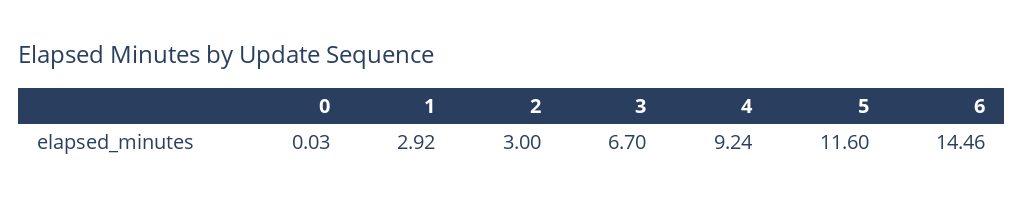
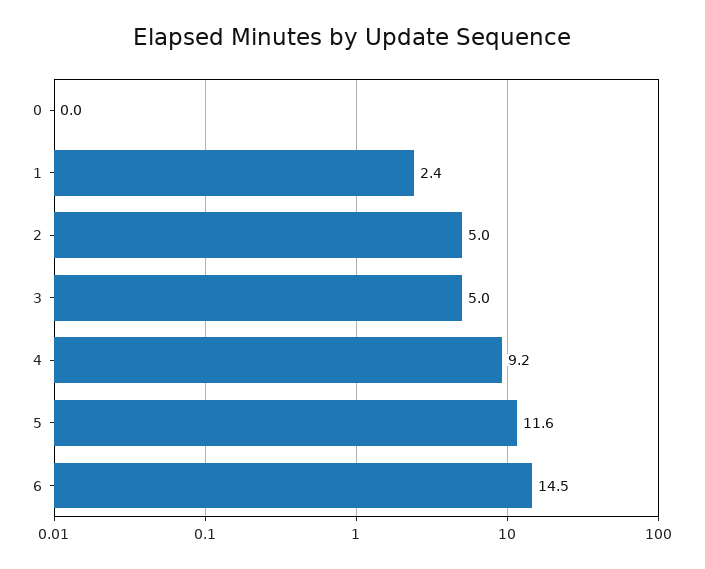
1: 2.92 -> 2.4
2: 3 -> 5
3: 6.7 -> 5

